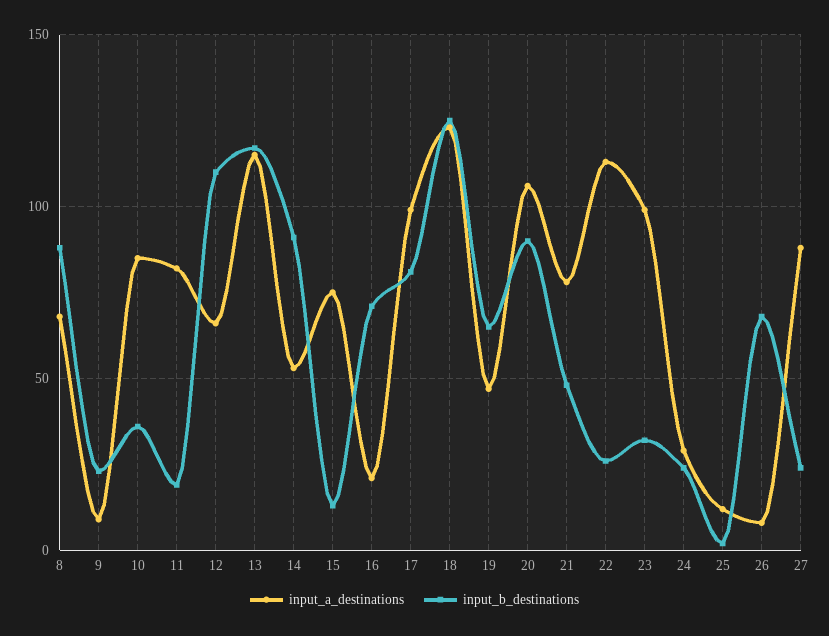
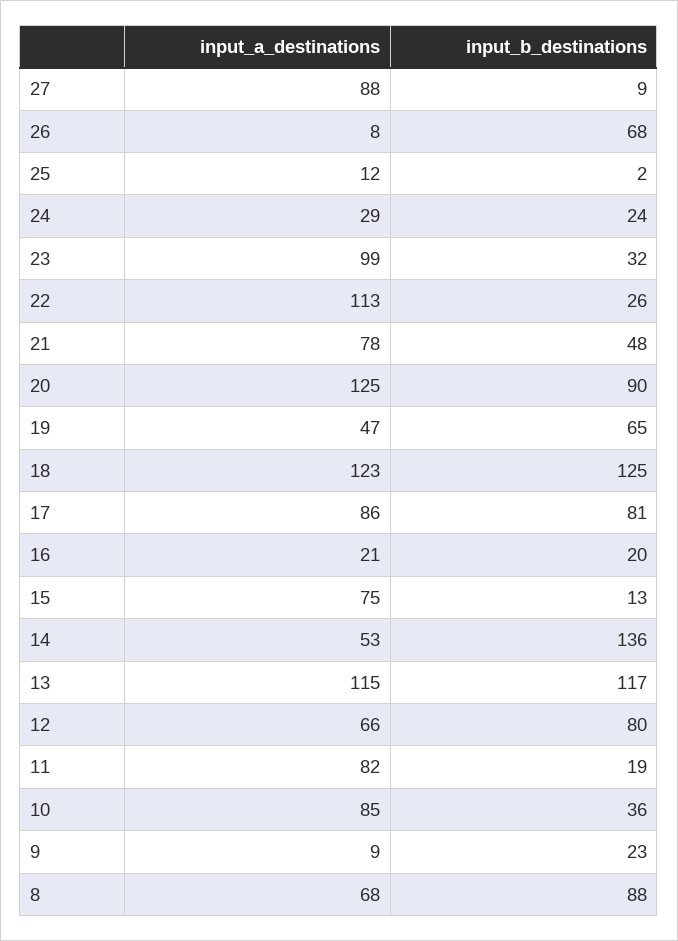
input_b_destinations, 12: 110 -> 80
input_b_destinations, 14: 90 -> 136
input_b_destinations, 16: 70 -> 20
input_a_destinations, 17: 100 -> 86
input_a_destinations, 20: 105 -> 125
input_b_destinations, 27: 25 -> 9

